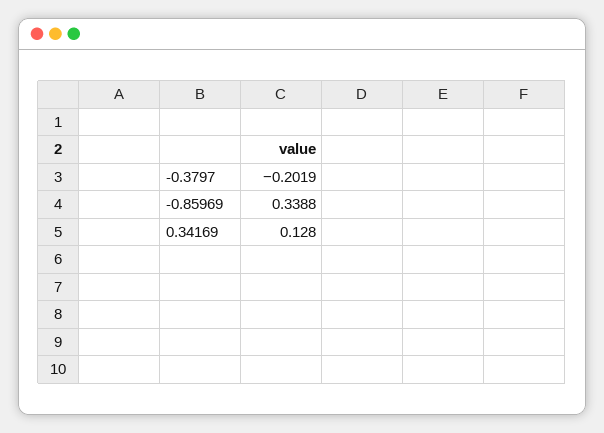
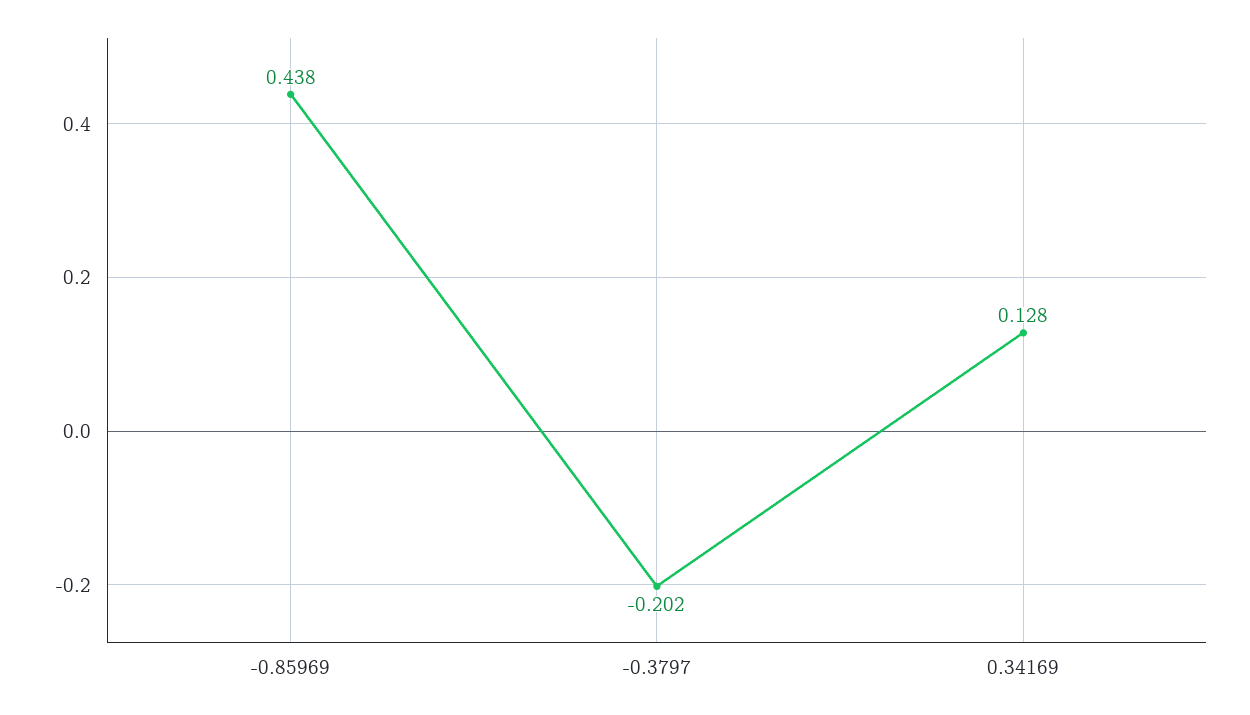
-0.85969: 0.3388 -> 0.438

